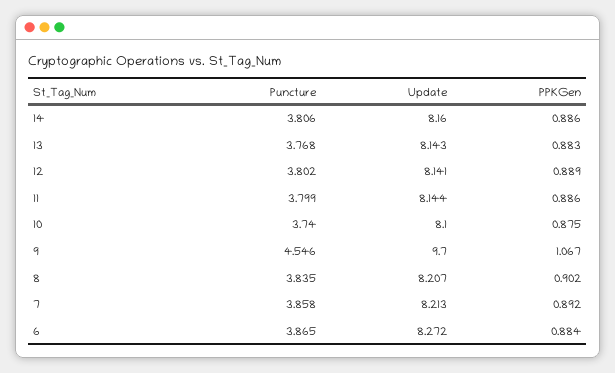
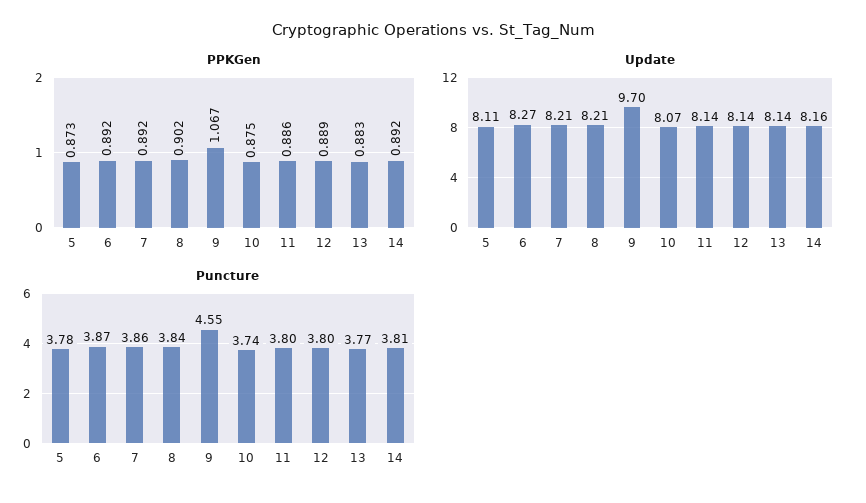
PPKGen, 14: 0.886 -> 0.892
Update, 10: 8.1 -> 8.07
PPKGen, 6: 0.884 -> 0.892
PPKGen, 5: none -> 0.873
Update, 5: none -> 8.11
Puncture, 5: none -> 3.78

